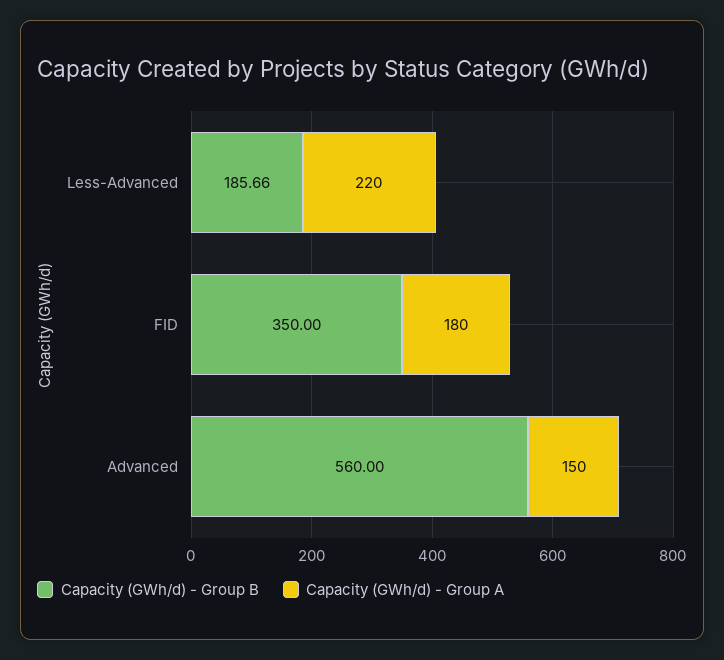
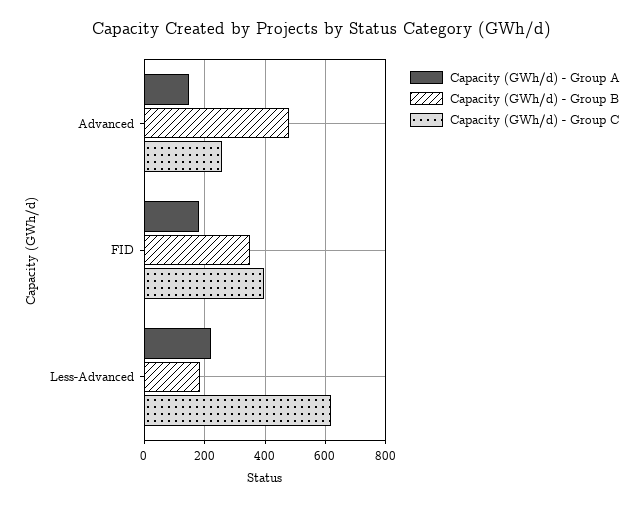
Capacity (GWh/d) - Group B, Advanced: 560 -> 480
Capacity (GWh/d) - Group C, Advanced: none -> 260
Capacity (GWh/d) - Group C, FID: none -> 400
Capacity (GWh/d) - Group C, Less-Advanced: none -> 620

